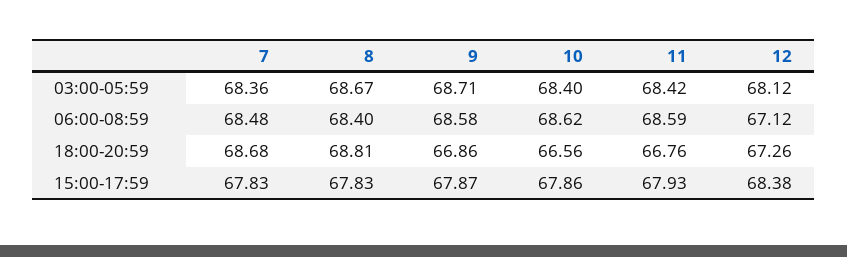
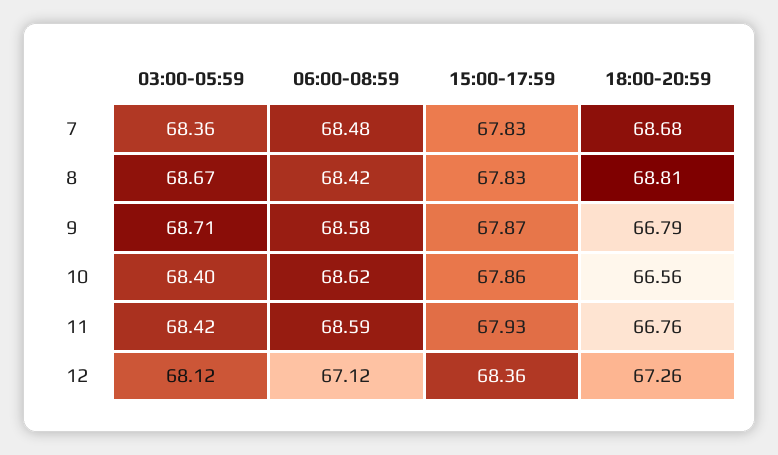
8, 06:00-08:59: 68.4 -> 68.42
9, 18:00-20:59: 66.86 -> 66.79
12, 15:00-17:59: 68.38 -> 68.36

